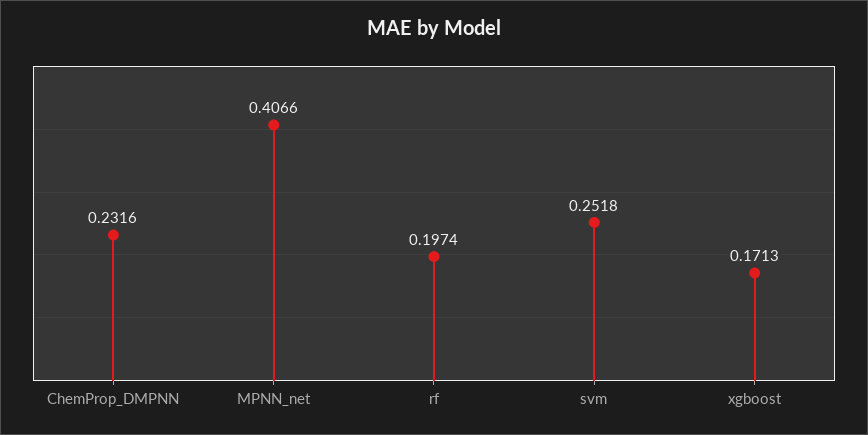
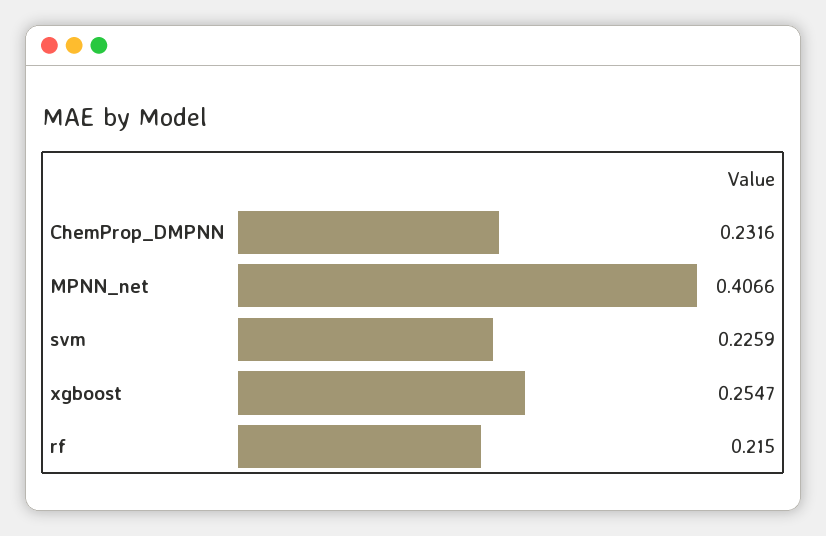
rf: 0.1974 -> 0.215
svm: 0.2518 -> 0.2259
xgboost: 0.1713 -> 0.2547

